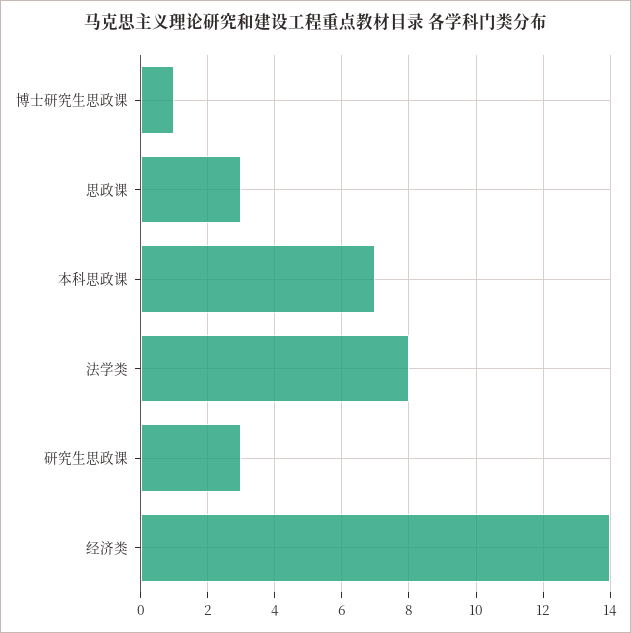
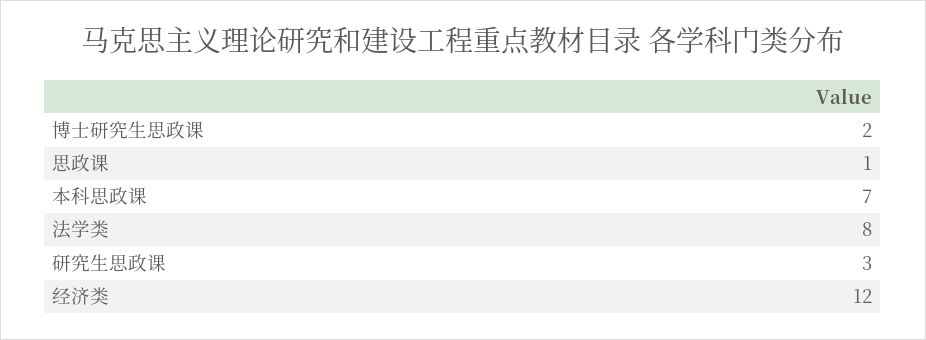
博士研究生思政课: 1 -> 2
思政课: 3 -> 1
经济类: 14 -> 12

